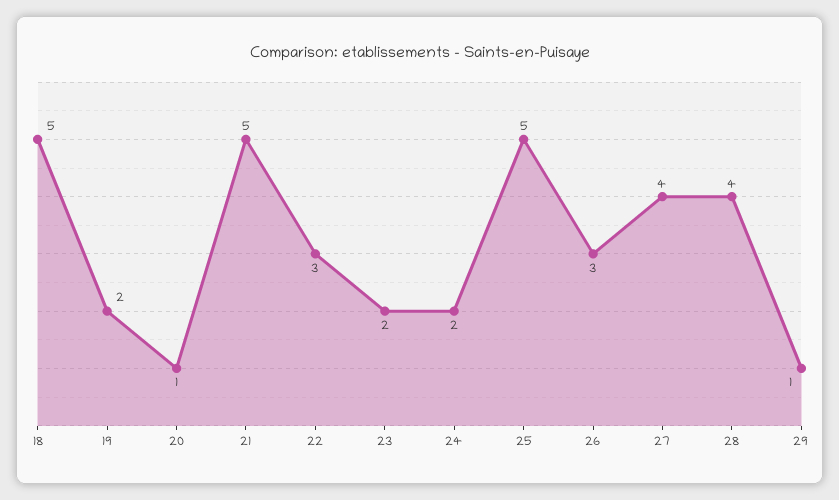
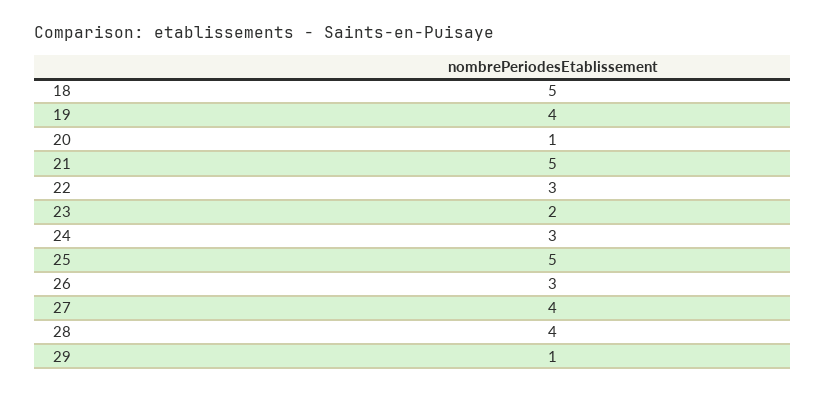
19: 2 -> 4
24: 2 -> 3

